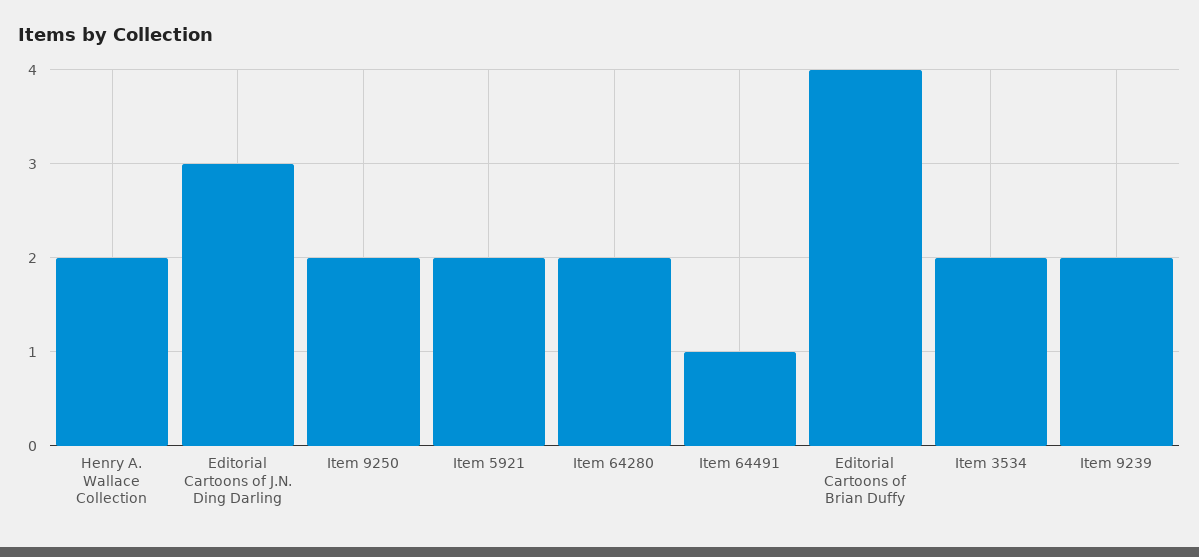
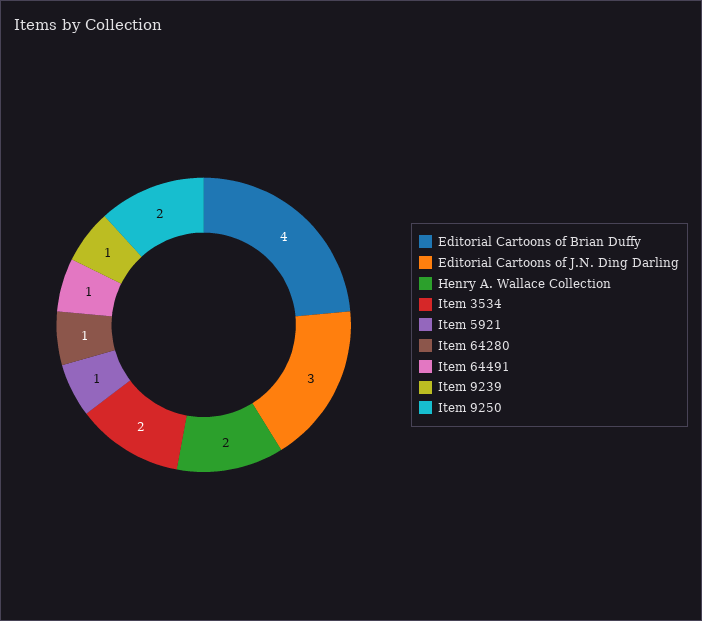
Item 5921: 2 -> 1
Item 64280: 2 -> 1
Item 9239: 2 -> 1

